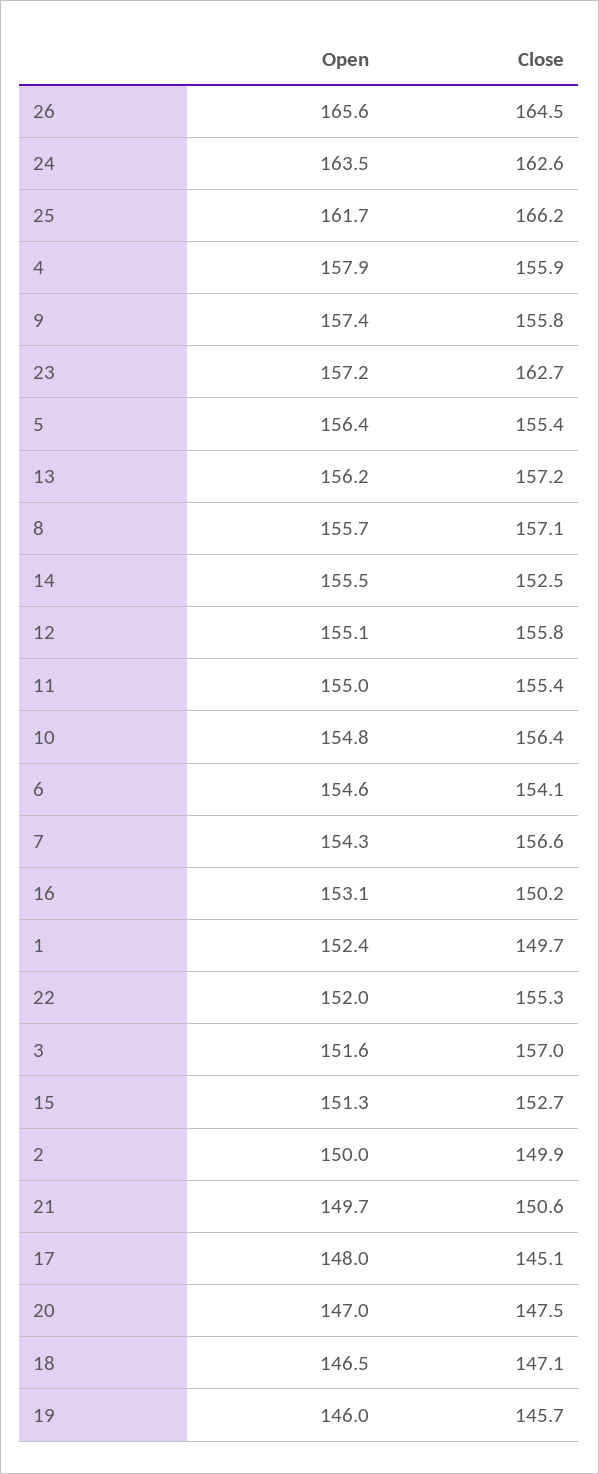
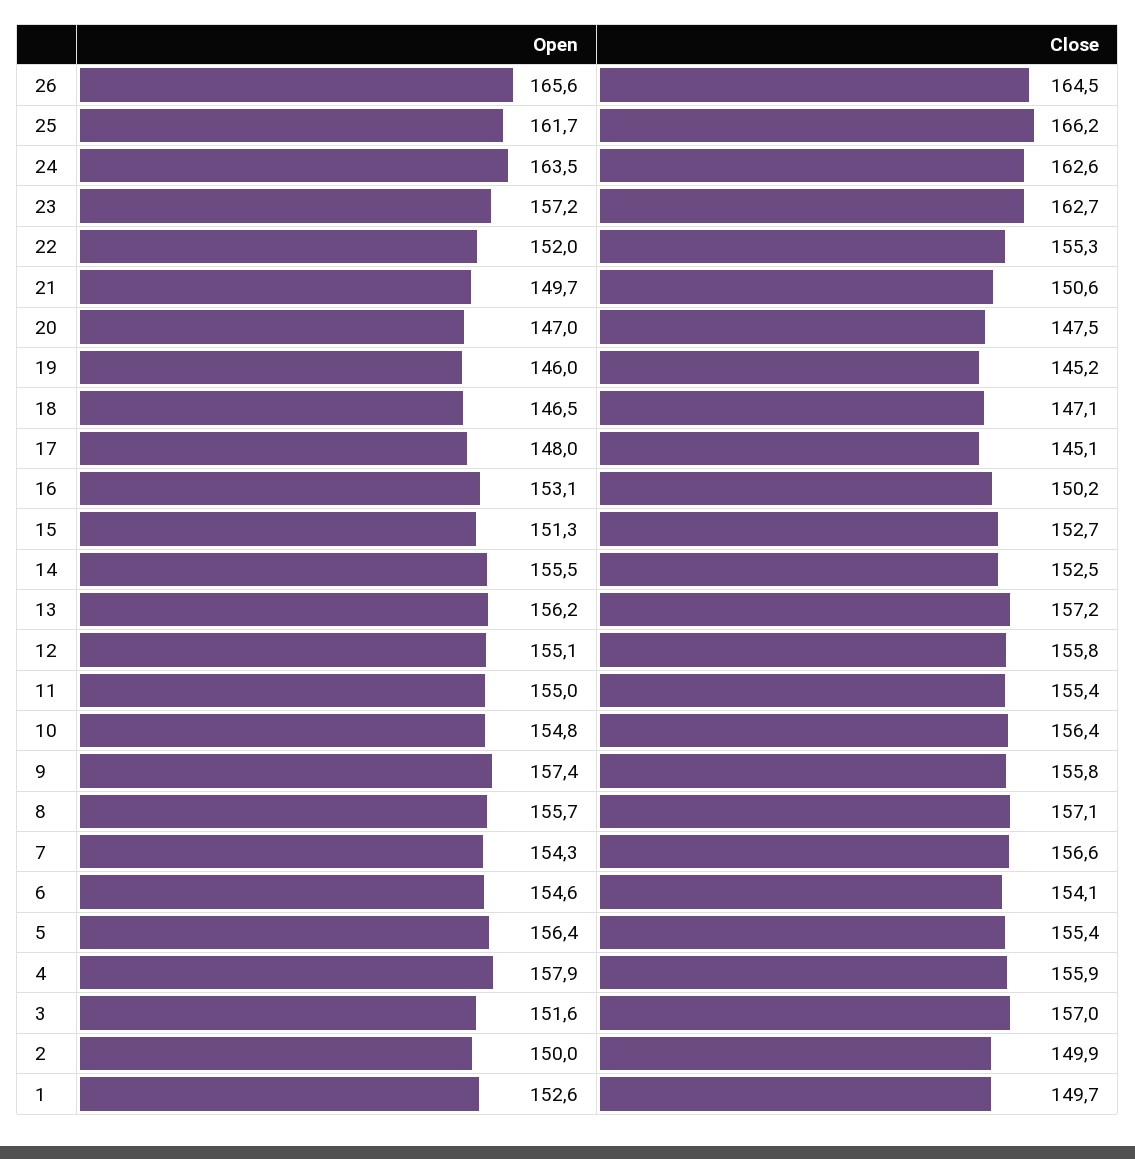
Open, 1: 152.4 -> 152.6
Close, 19: 145.7 -> 145.2

